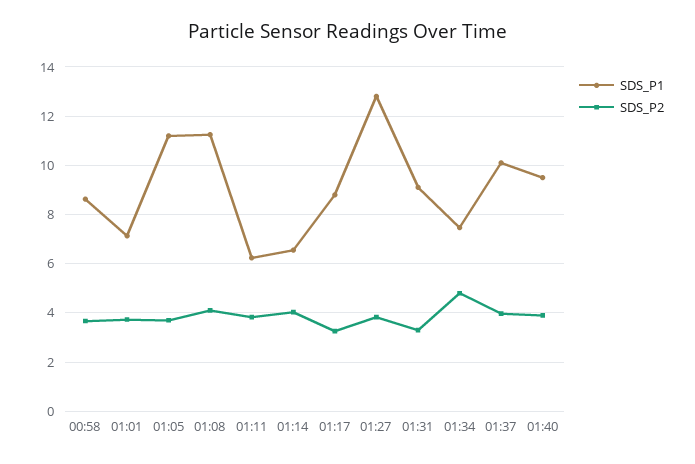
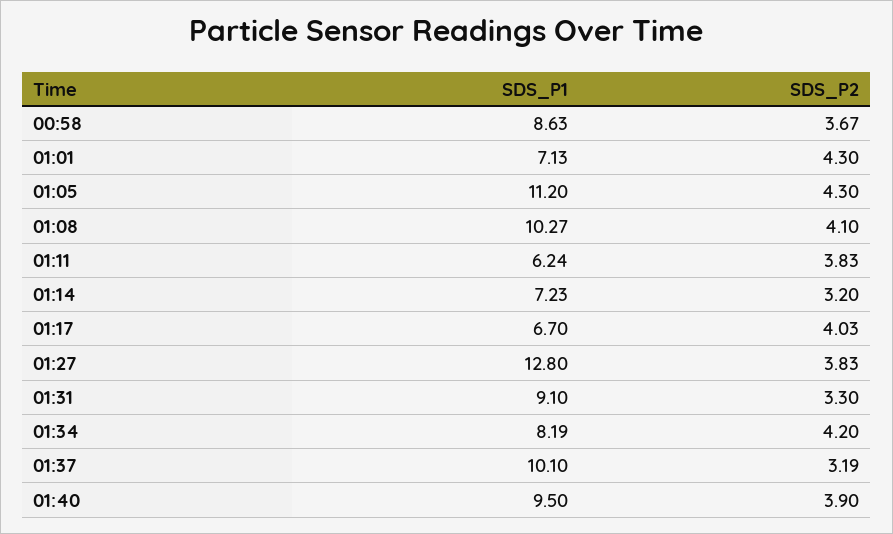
SDS_P2, 01:01: 3.75 -> 4.3
SDS_P2, 01:05: 3.75 -> 4.3
SDS_P1, 01:08: 11.25 -> 10.27
SDS_P1, 01:14: 6.5 -> 7.23
SDS_P2, 01:14: 4 -> 3.2
SDS_P1, 01:17: 8.75 -> 6.7
SDS_P2, 01:17: 3.25 -> 4.03
SDS_P1, 01:34: 7.5 -> 8.19
SDS_P2, 01:34: 4.75 -> 4.2
SDS_P2, 01:37: 4 -> 3.19

